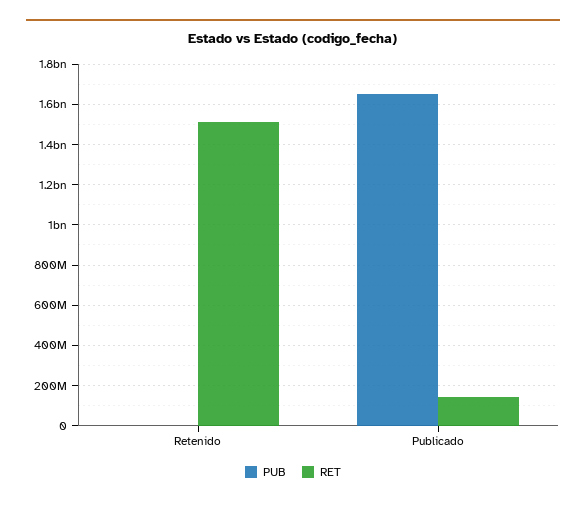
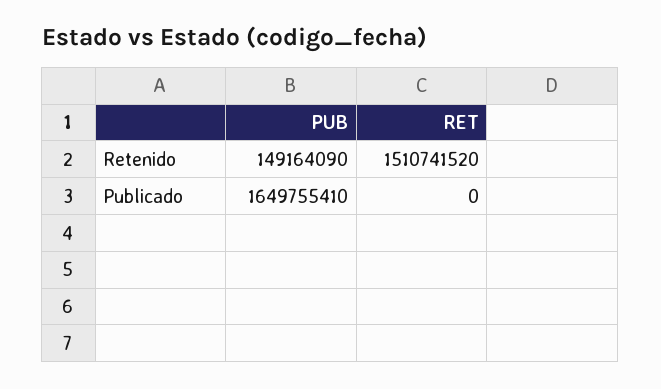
PUB, Retenido: 0 -> 149164090
RET, Publicado: 150000000 -> 0

